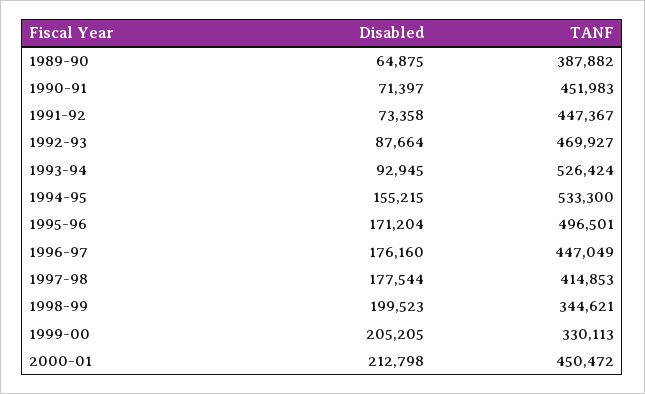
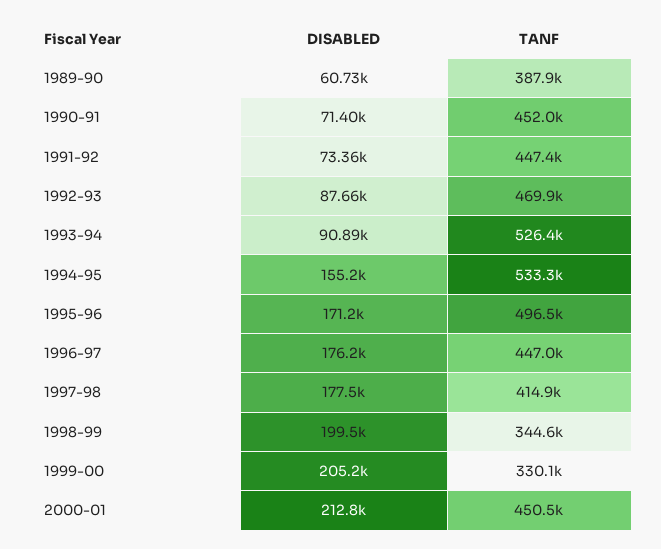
Disabled, 1989-90: 64875 -> 60730
Disabled, 1993-94: 92945 -> 90890

